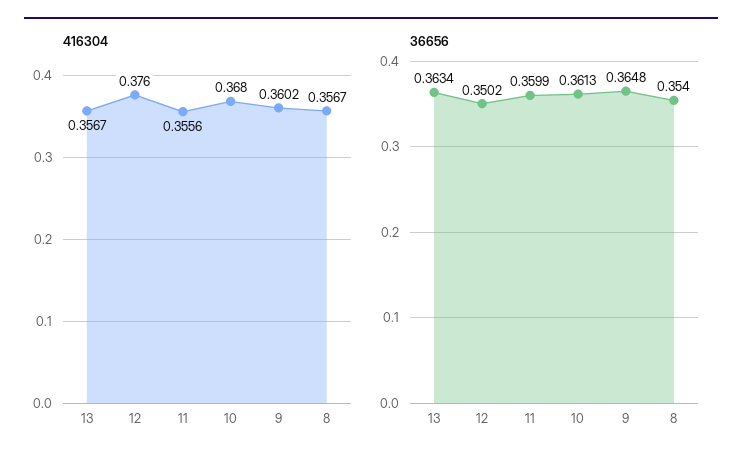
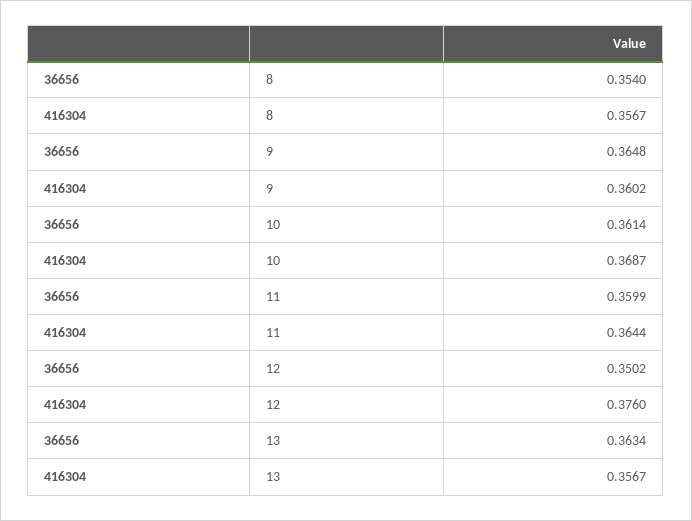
416304, 11: 0.3556 -> 0.3644
416304, 10: 0.368 -> 0.3687
36656, 10: 0.3613 -> 0.3614

